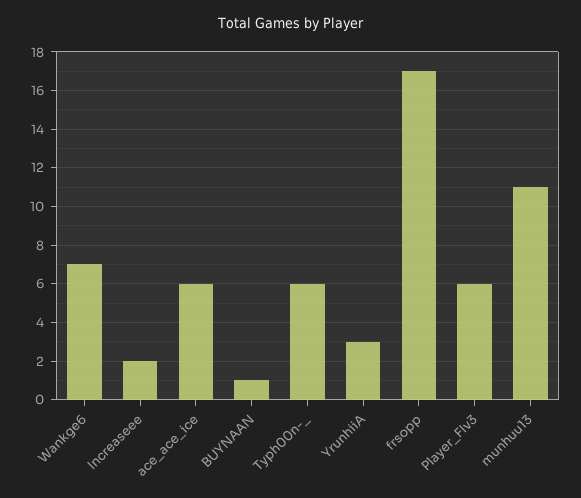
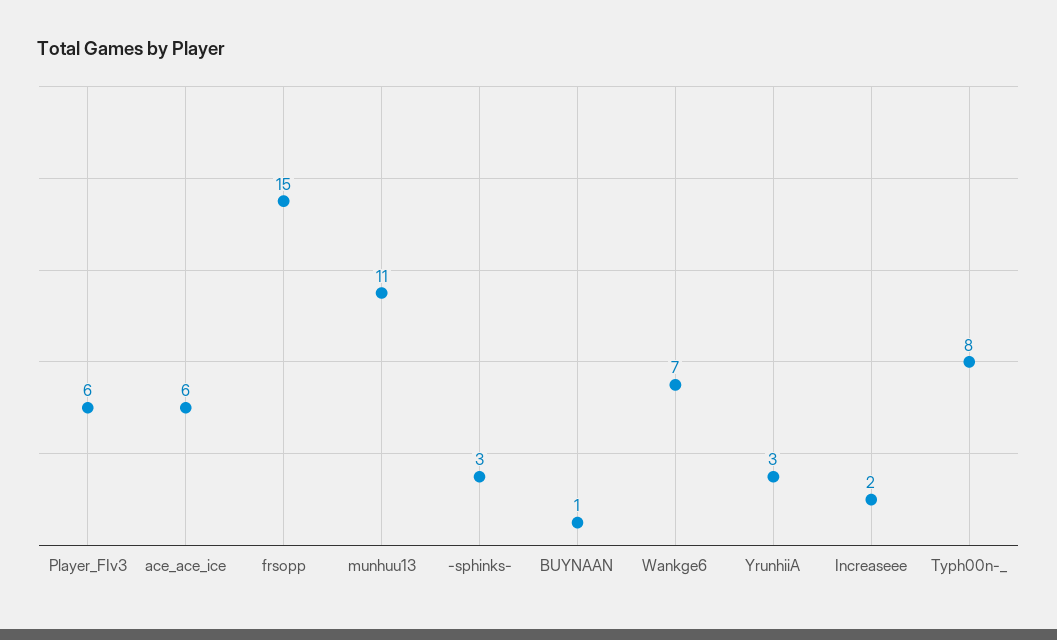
Typh00n-_: 6 -> 8
frsopp: 17 -> 15
-sphinks-: none -> 3

